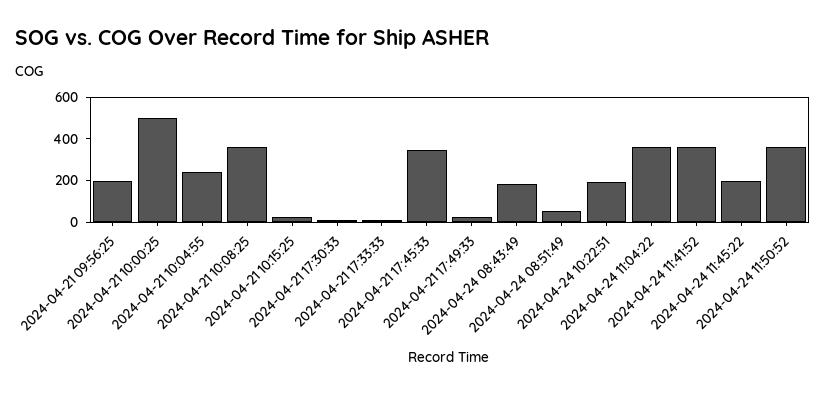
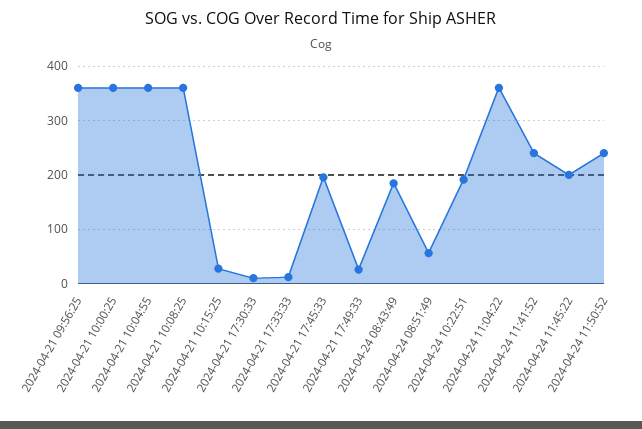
2024-04-21 09:56:25: 200 -> 360
2024-04-21 10:00:25: 500 -> 360
2024-04-21 10:04:55: 250 -> 360
2024-04-21 17:45:33: 350 -> 200
2024-04-24 11:41:52: 350 -> 240
2024-04-24 11:50:52: 350 -> 240

